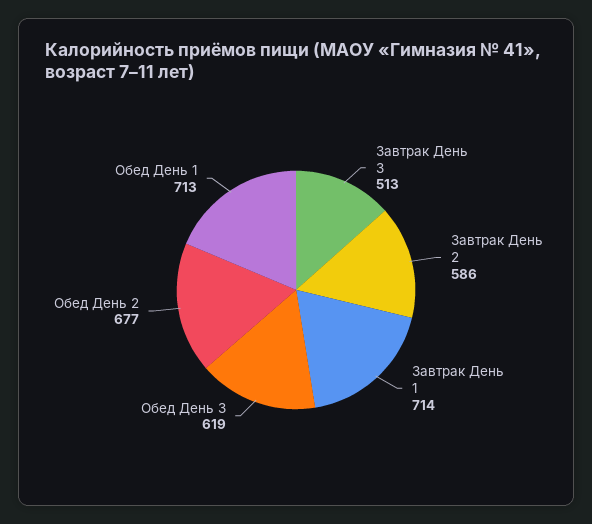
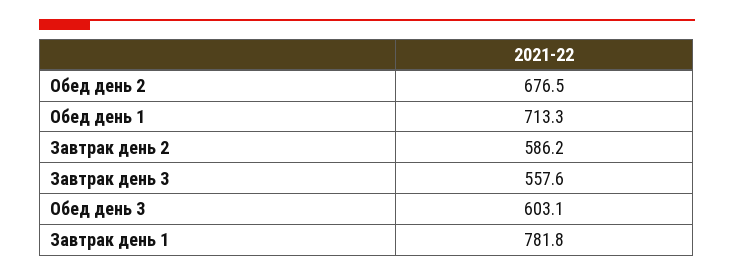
Завтрак День 3: 513 -> 557.6
Завтрак День 1: 714 -> 781.8
Обед День 3: 619 -> 603.1

